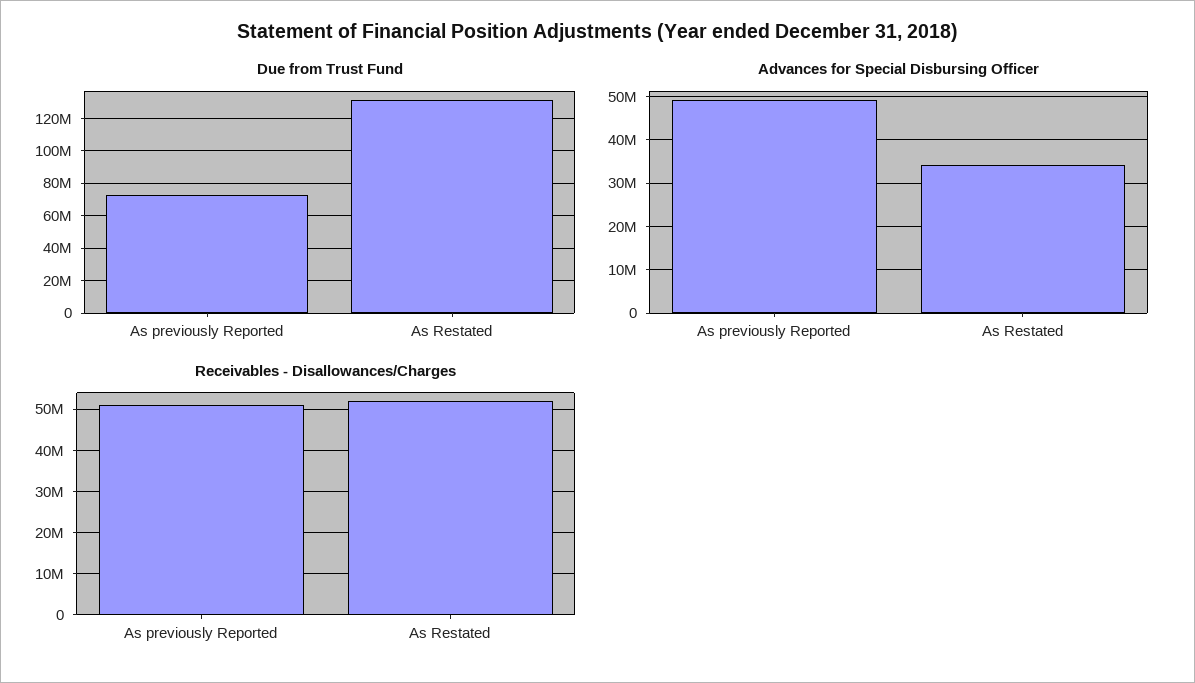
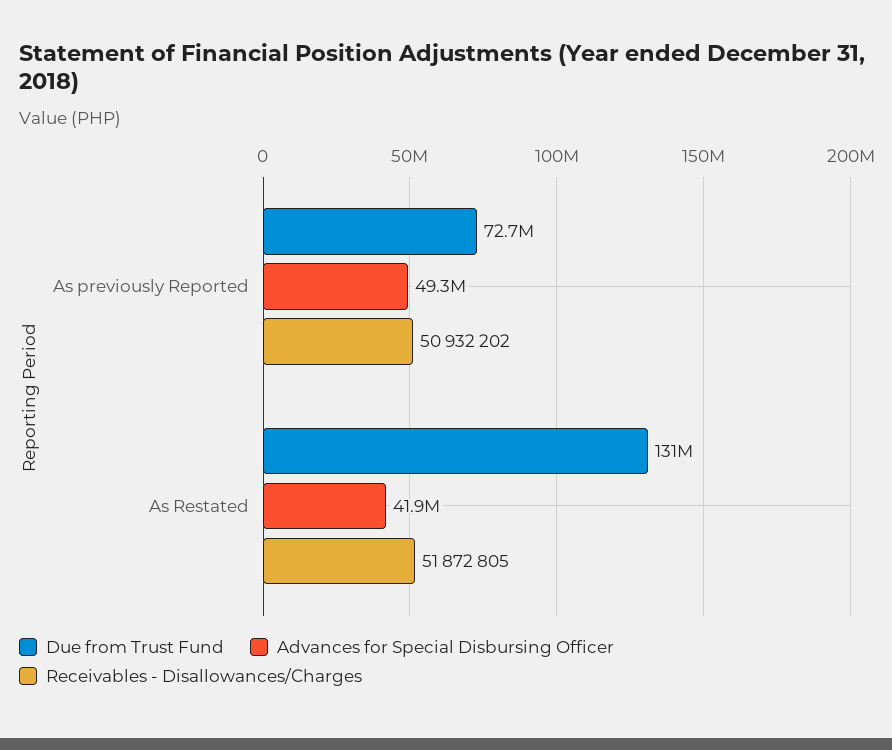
Advances for Special Disbursing Officer, As Restated: 34000000 -> 41900000

